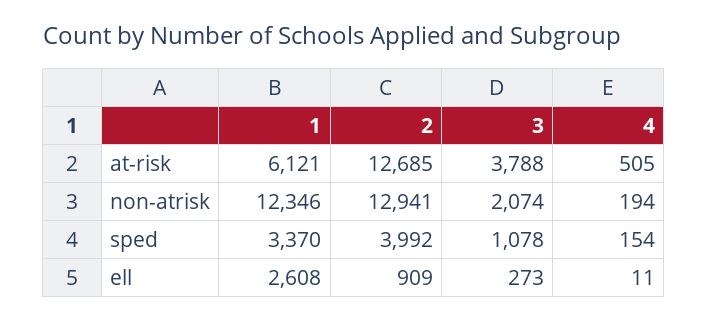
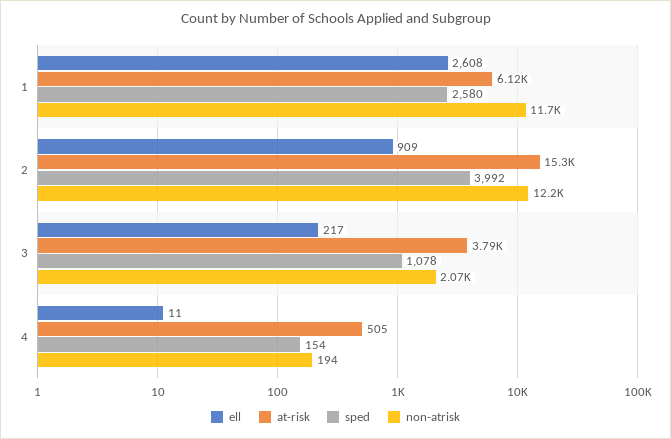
at-risk, 2: 12685 -> 15300
non-atrisk, 1: 12346 -> 11700
non-atrisk, 2: 12941 -> 12200
sped, 1: 3370 -> 2580
ell, 3: 273 -> 217

